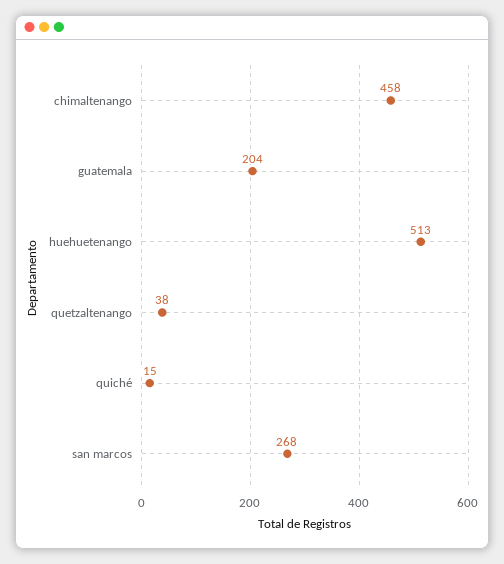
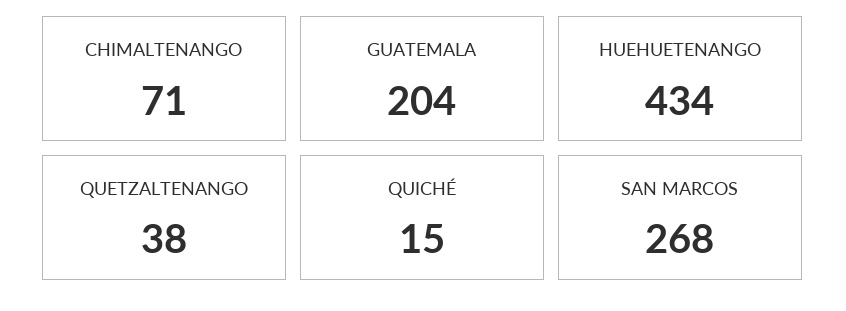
chimaltenango: 458 -> 71
huehuetenango: 513 -> 434

